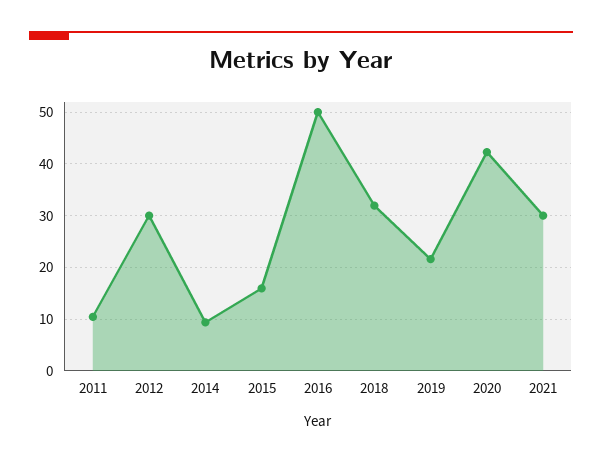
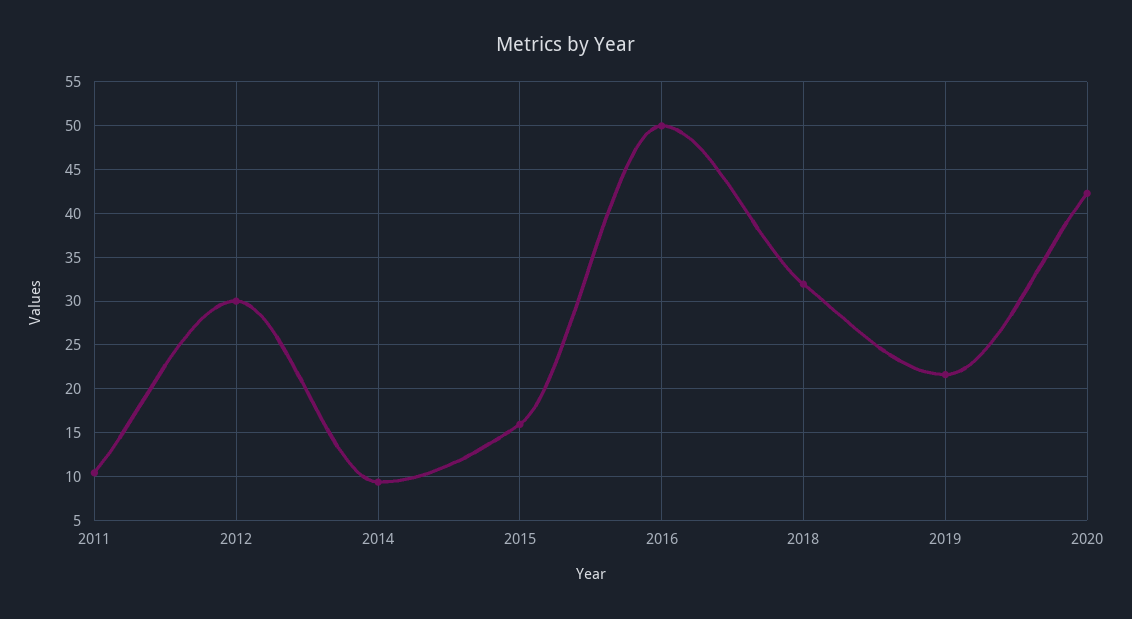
2021: 30 -> none

